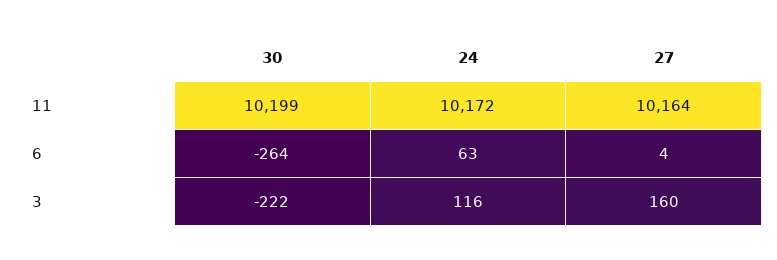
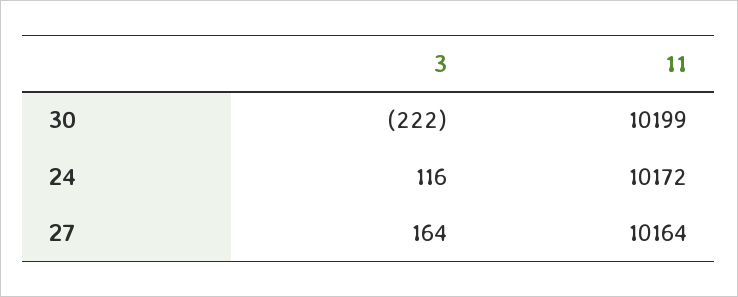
30, 6: -264 -> none
24, 6: 63 -> none
27, 6: 4 -> none
27, 3: 160 -> 164

